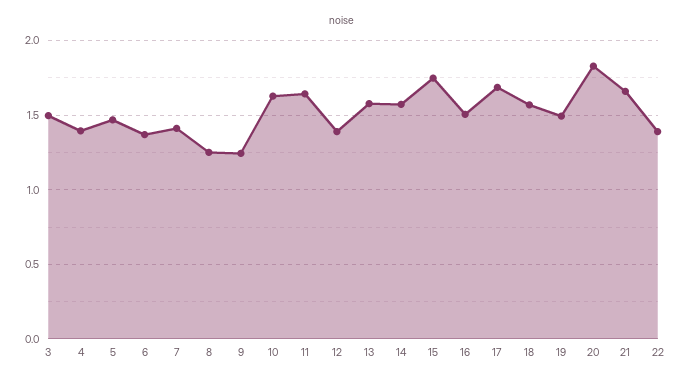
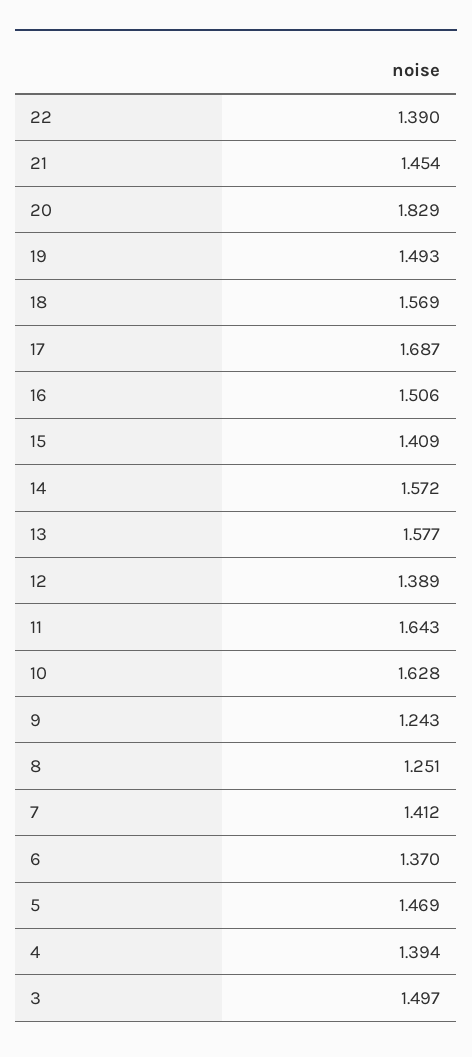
15: 1.75 -> 1.409
21: 1.65 -> 1.454

